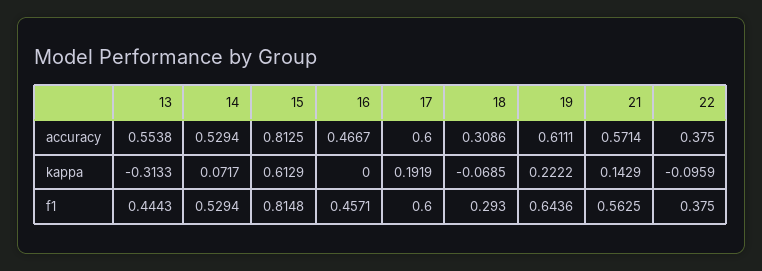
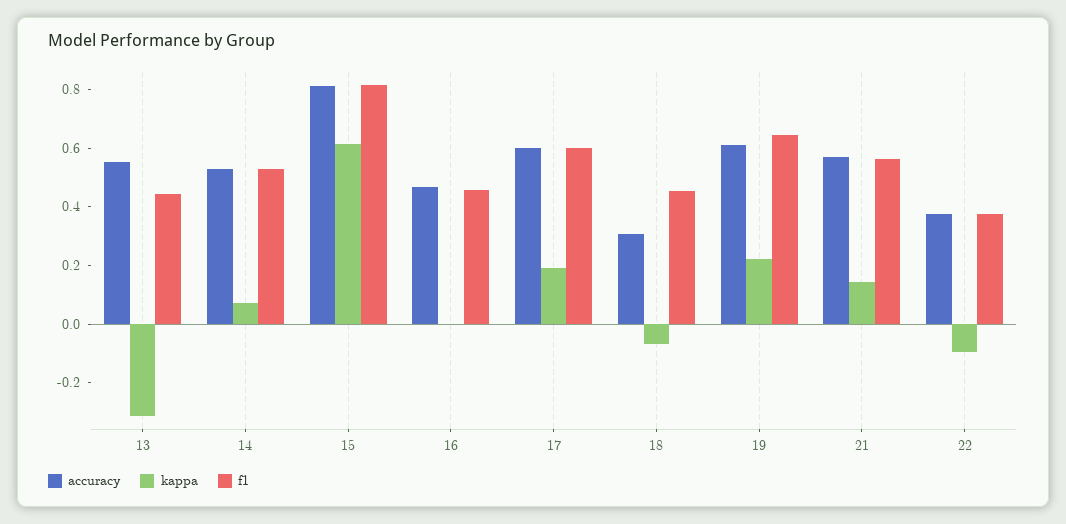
f1, 18: 0.293 -> 0.45

